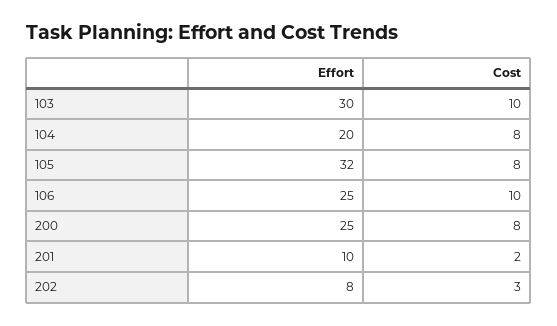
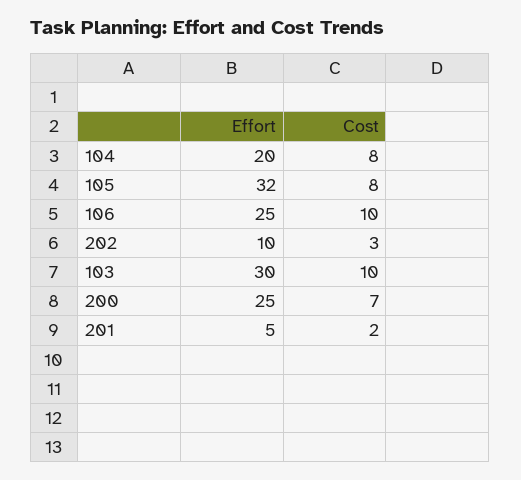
Cost, 200: 8 -> 7
Effort, 201: 10 -> 5
Effort, 202: 8 -> 10

